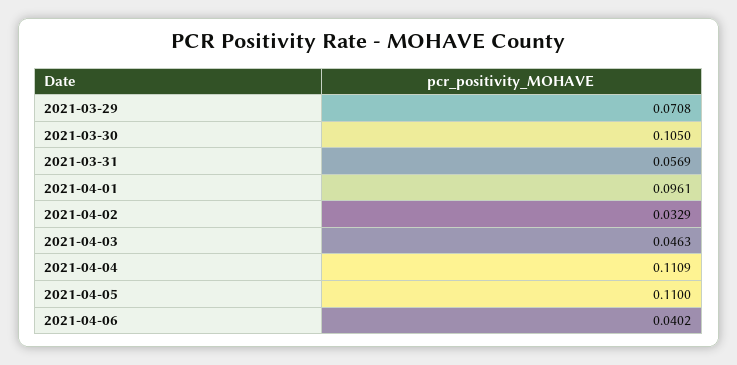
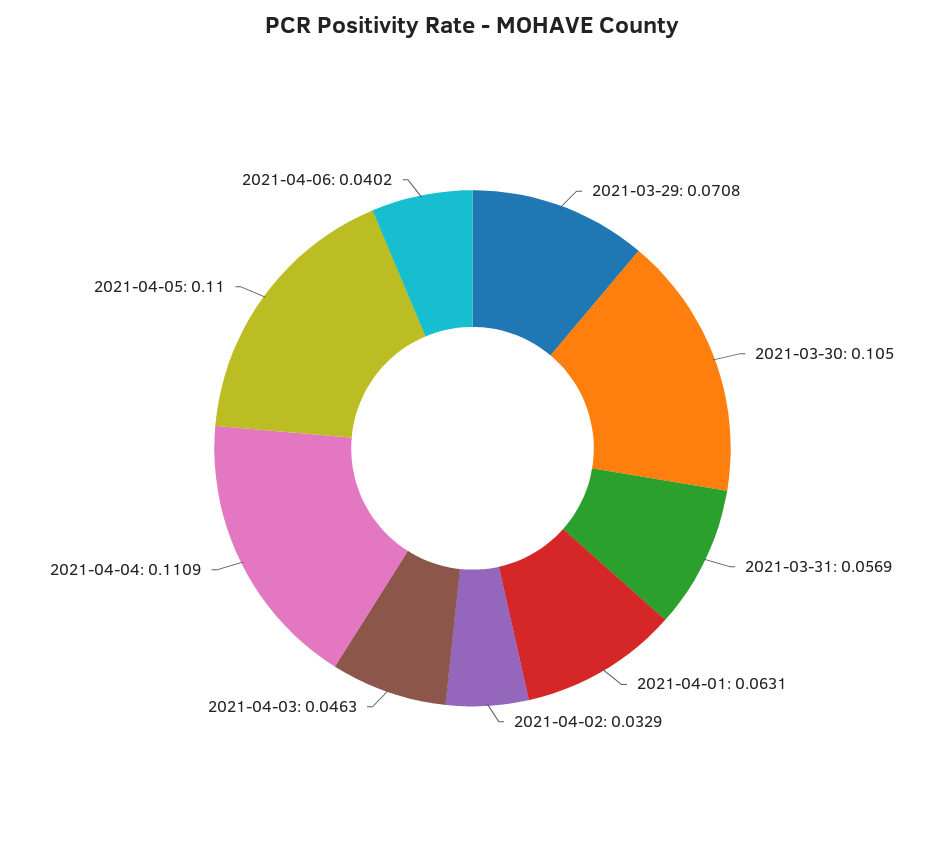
2021-04-01: 0.0961 -> 0.0631

